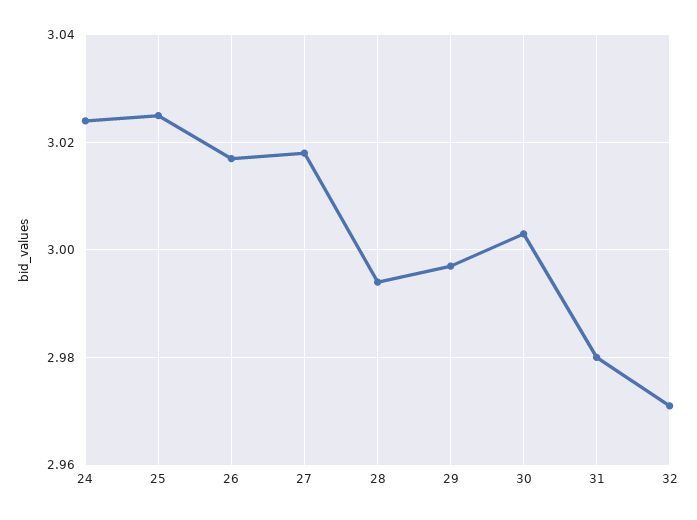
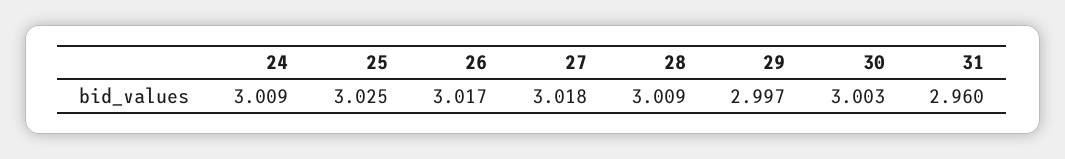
24: 3.025 -> 3.009
28: 2.995 -> 3.009
31: 2.98 -> 2.96
32: 2.97 -> none

